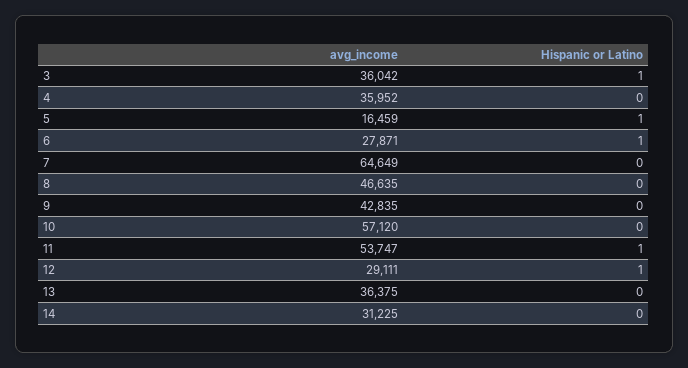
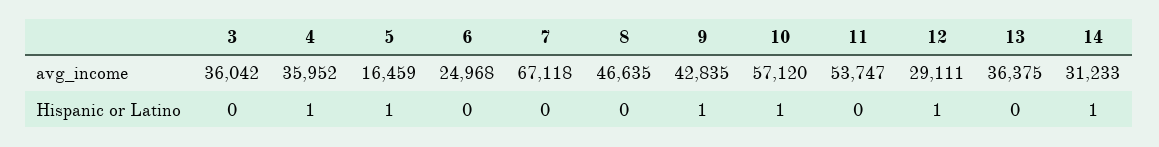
Hispanic or Latino, 3: 1 -> 0
Hispanic or Latino, 4: 0 -> 1
avg_income, 6: 27871 -> 24968
Hispanic or Latino, 6: 1 -> 0
avg_income, 7: 64649 -> 67118
Hispanic or Latino, 9: 0 -> 1
Hispanic or Latino, 10: 0 -> 1
Hispanic or Latino, 11: 1 -> 0
avg_income, 14: 31225 -> 31233
Hispanic or Latino, 14: 0 -> 1

